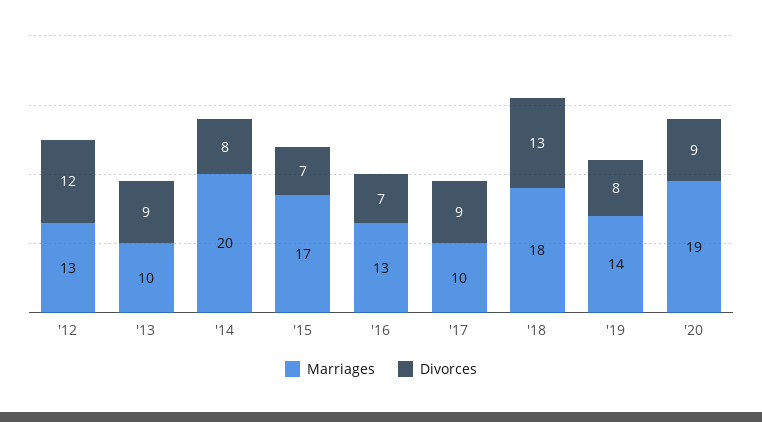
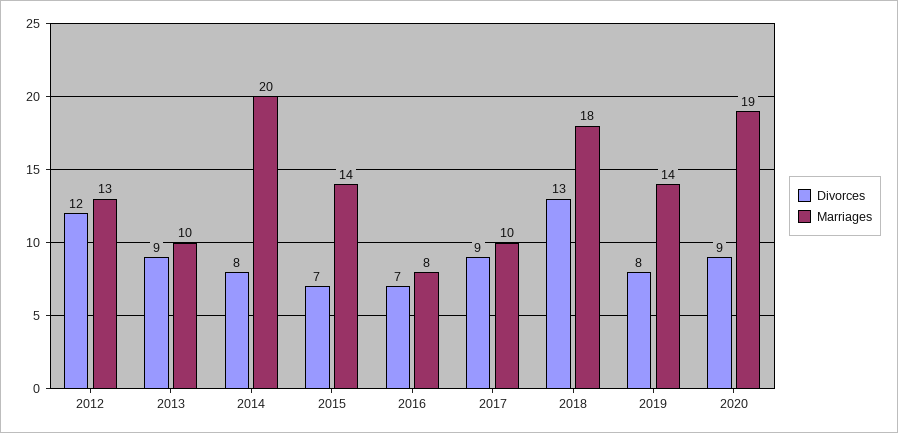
Marriages, '15: 17 -> 14
Marriages, '16: 13 -> 8

